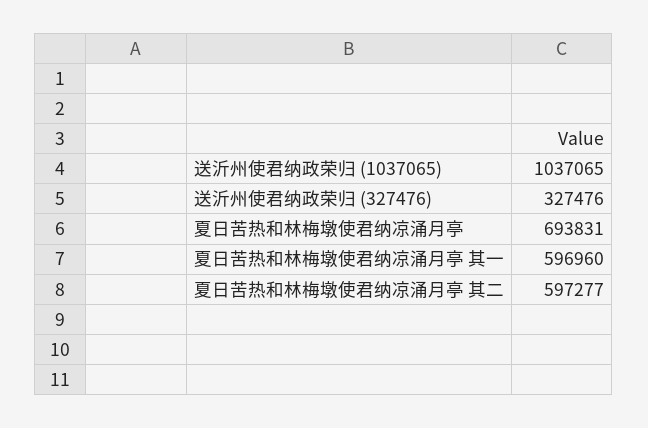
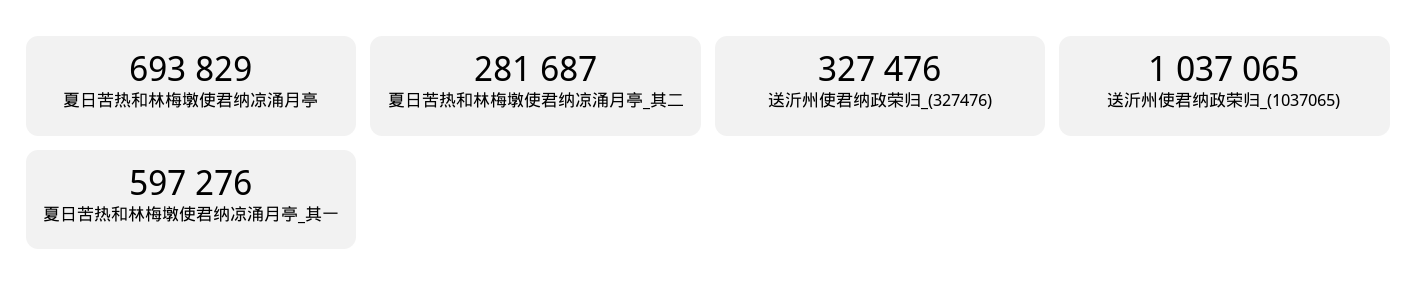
夏日苦热和林梅墩使君纳凉涌月亭: 693831 -> 693829
夏日苦热和林梅墩使君纳凉涌月亭 其一: 596960 -> 597276
夏日苦热和林梅墩使君纳凉涌月亭 其二: 597277 -> 281687

